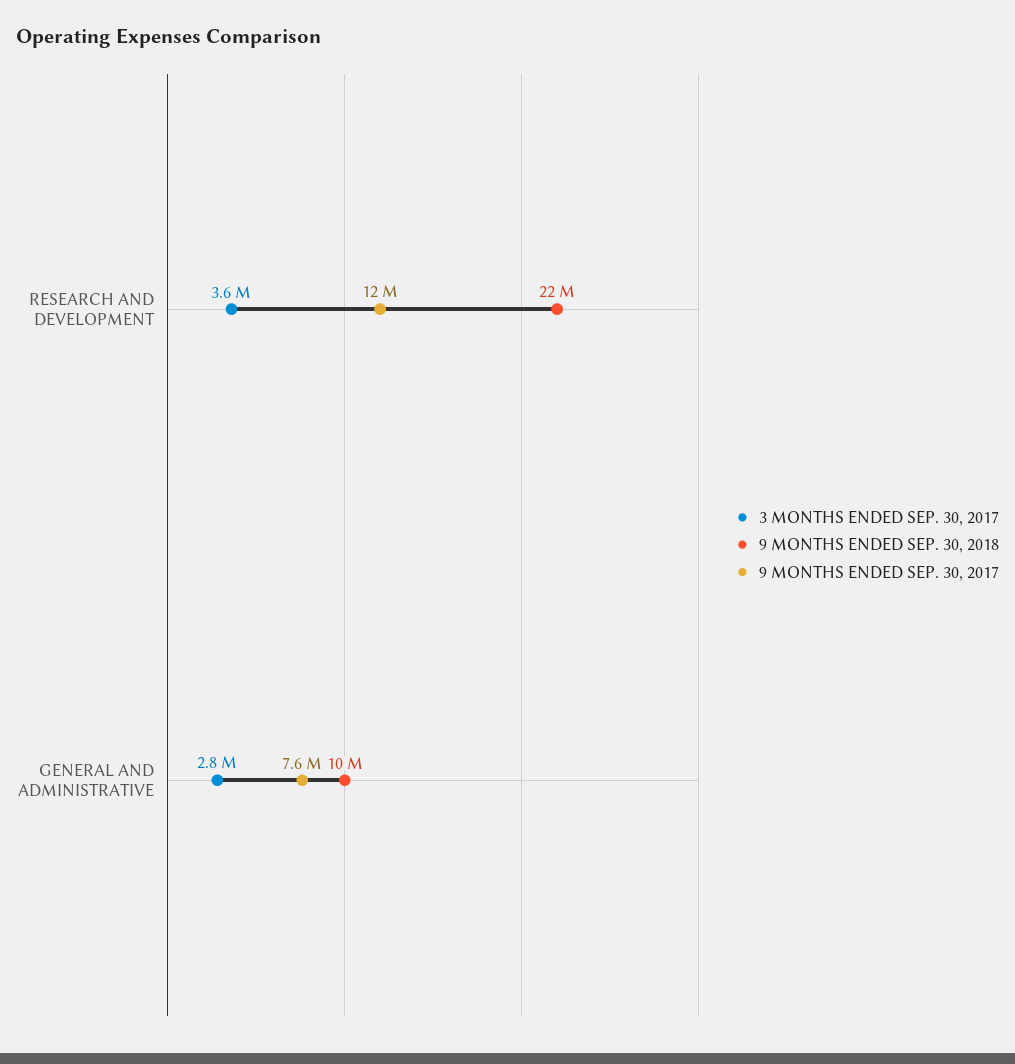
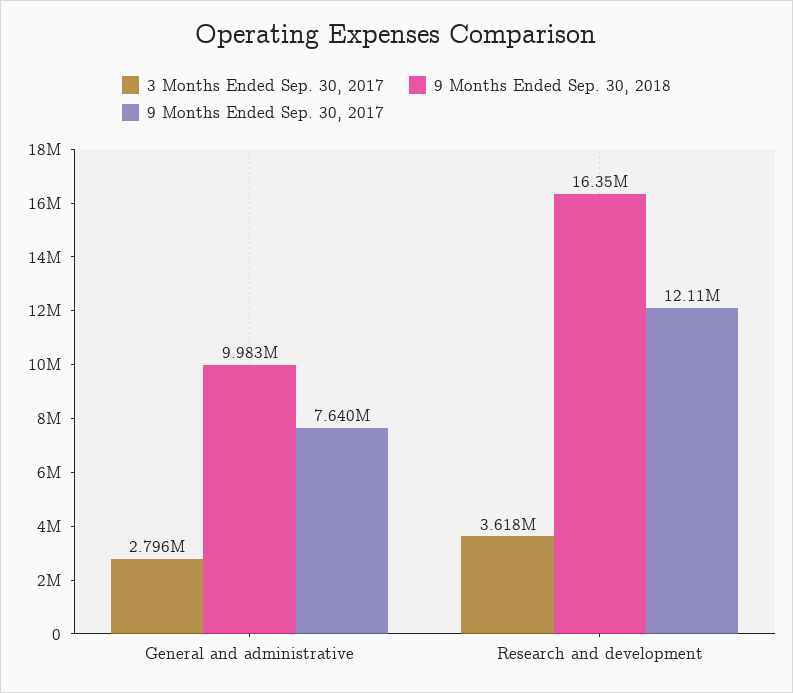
9 MONTHS ENDED SEP. 30, 2018, RESEARCH AND DEVELOPMENT: 22000000 -> 16350000

